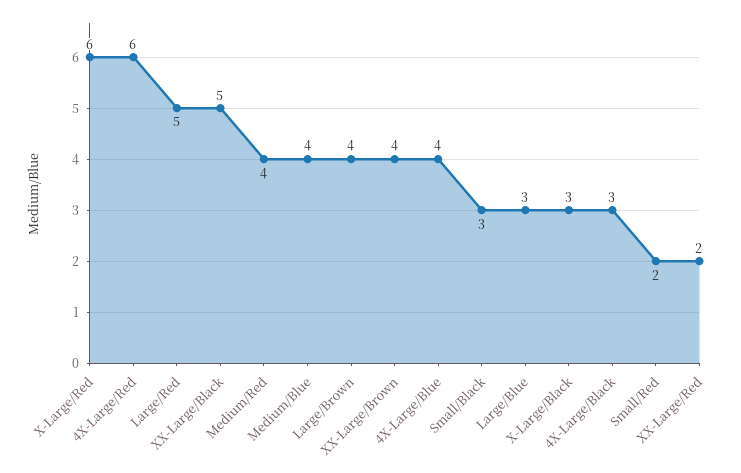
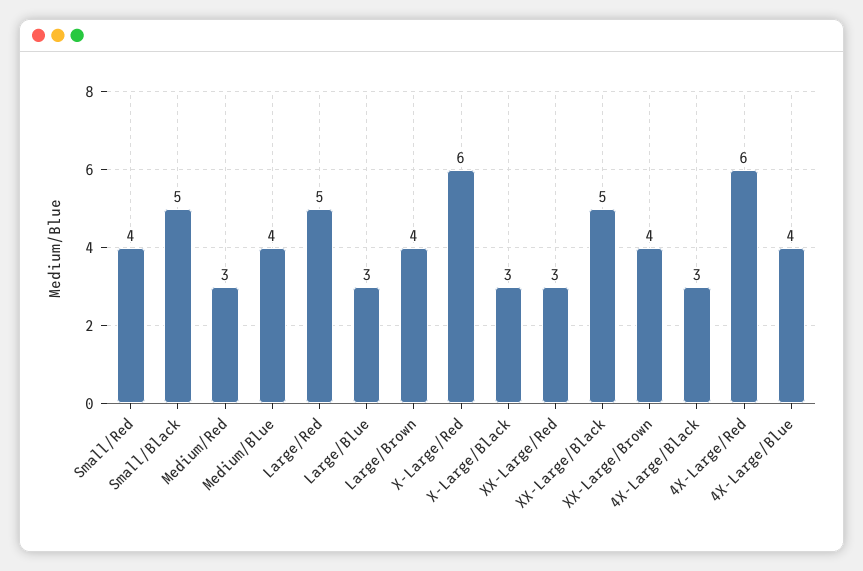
Medium/Red: 4 -> 3
Small/Black: 3 -> 5
Small/Red: 2 -> 4
XX-Large/Red: 2 -> 3

